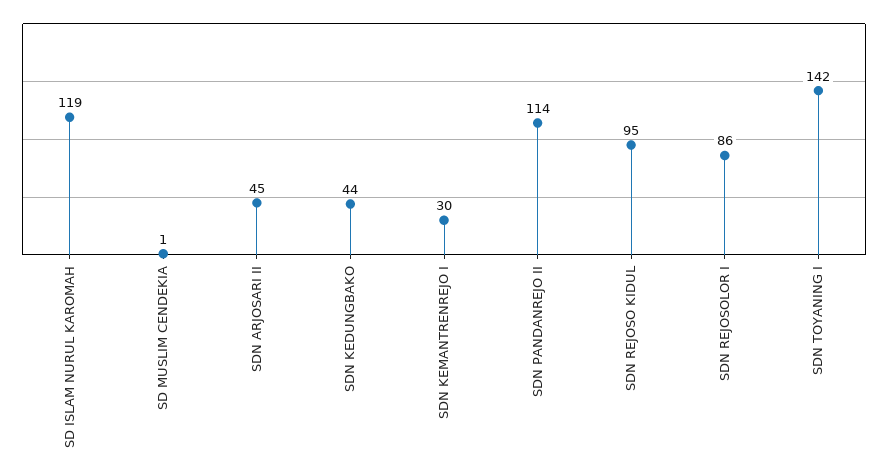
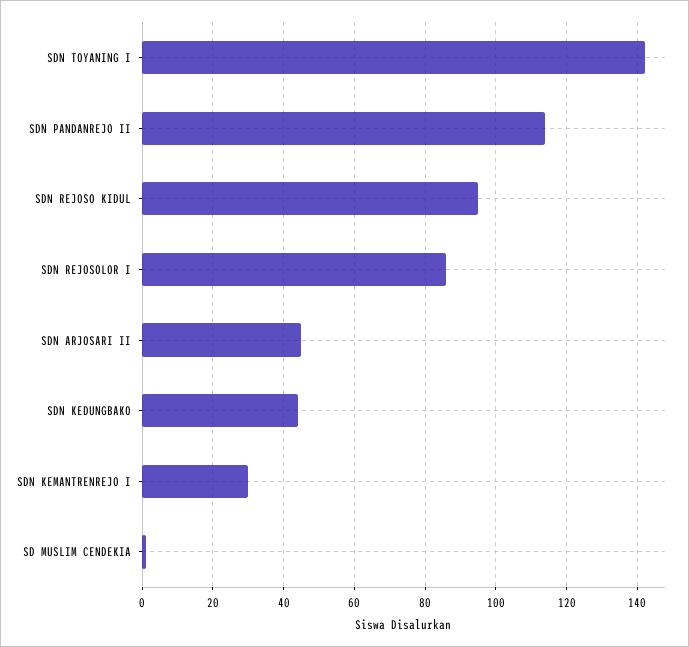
SD ISLAM NURUL KAROMAH: 119 -> none

